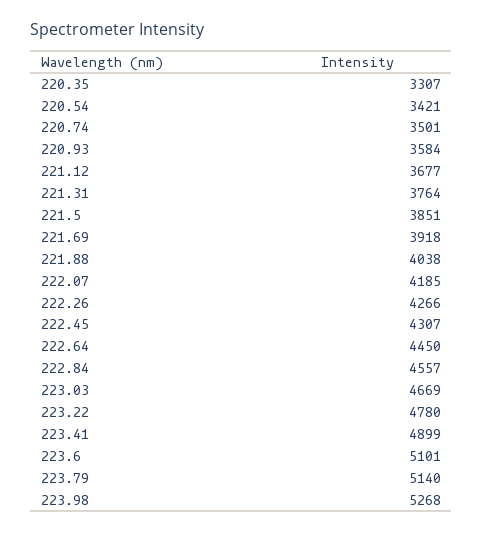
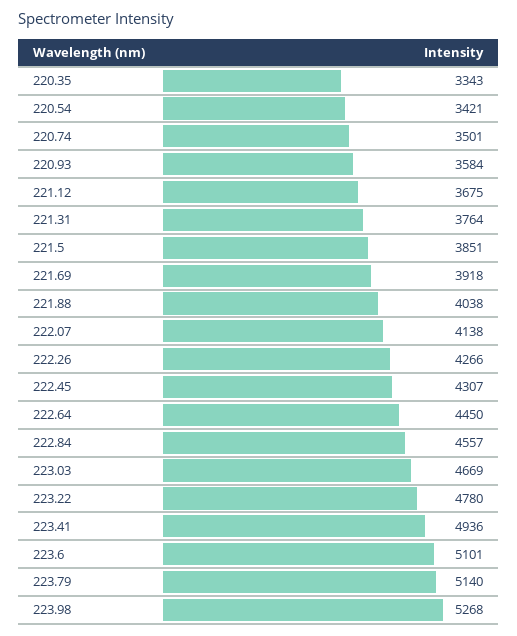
220.35: 3307 -> 3343
221.12: 3677 -> 3675
222.07: 4185 -> 4138
223.41: 4899 -> 4936

